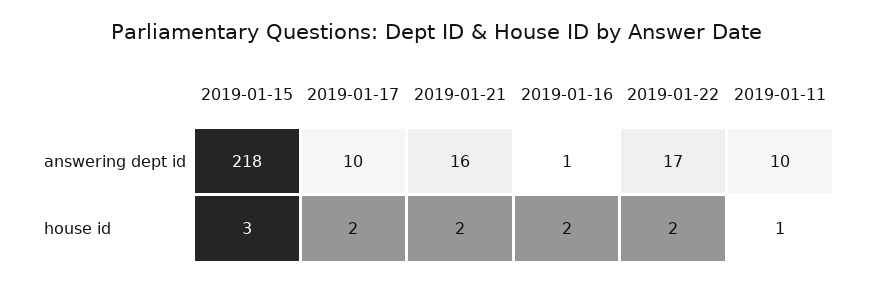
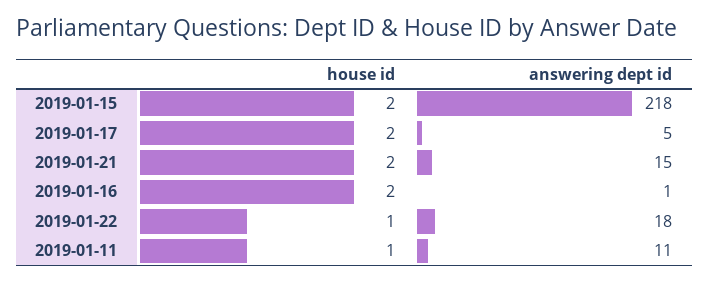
2019-01-17, answering dept id: 10 -> 5
2019-01-21, answering dept id: 16 -> 15
2019-01-22, answering dept id: 17 -> 18
2019-01-11, answering dept id: 10 -> 11
2019-01-15, house id: 3 -> 2
2019-01-22, house id: 2 -> 1

